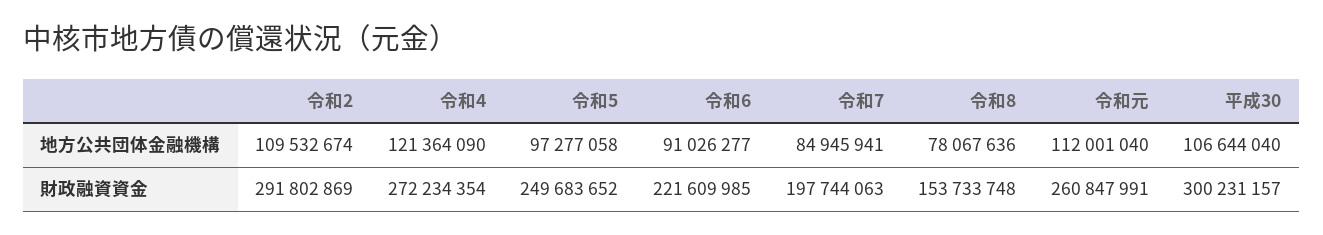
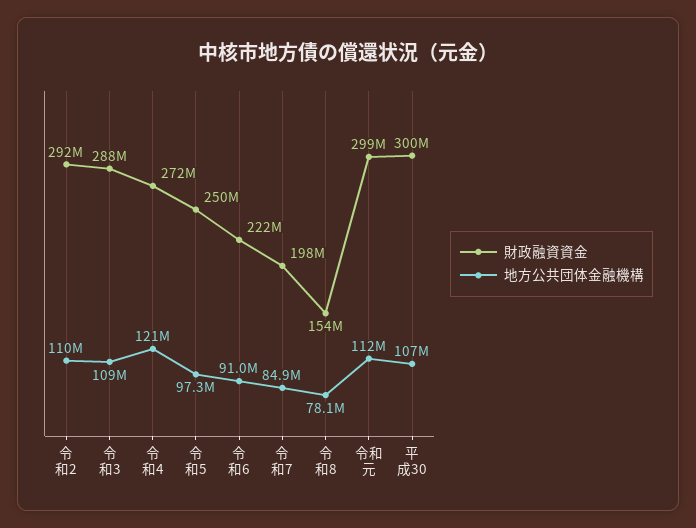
財政融資資金, 令和元: 260847991 -> 299000000
財政融資資金, 令和3: none -> 288000000
地方公共団体金融機構, 令和3: none -> 109000000

